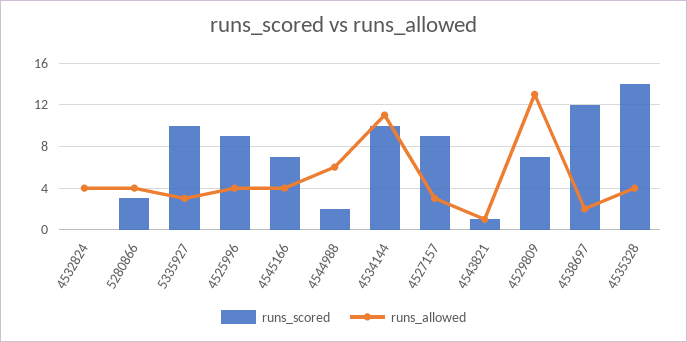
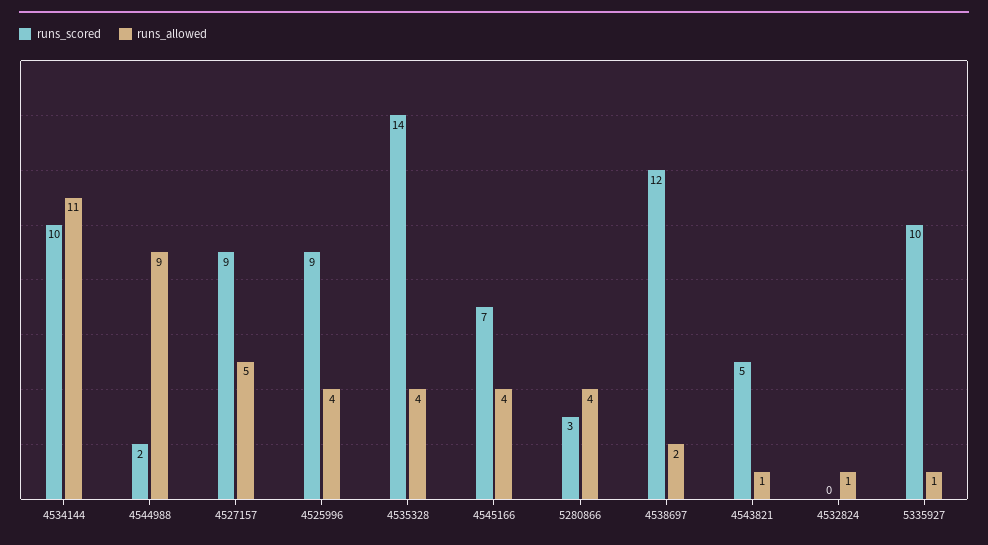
runs_allowed, 4532824: 4 -> 1
runs_allowed, 5335927: 3 -> 1
runs_allowed, 4544988: 6 -> 9
runs_allowed, 4527157: 3 -> 5
runs_scored, 4543821: 1 -> 5
runs_scored, 4529809: 7 -> none
runs_allowed, 4529809: 13 -> none

